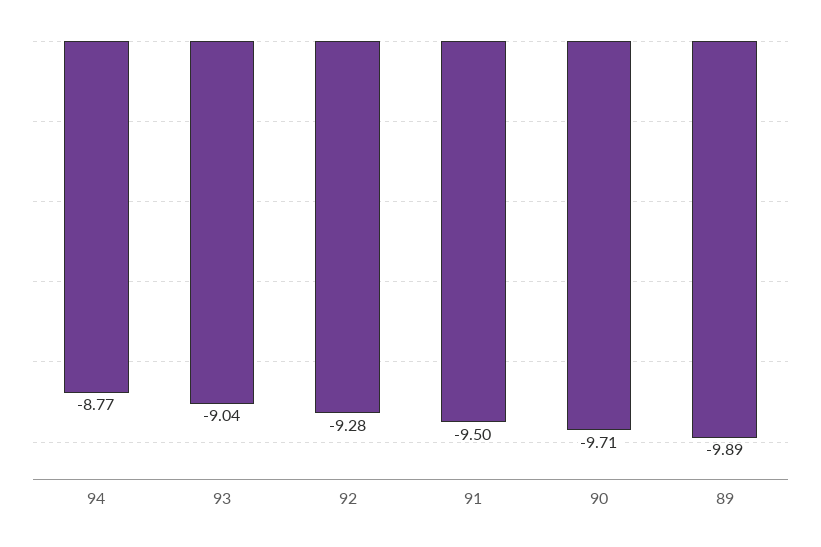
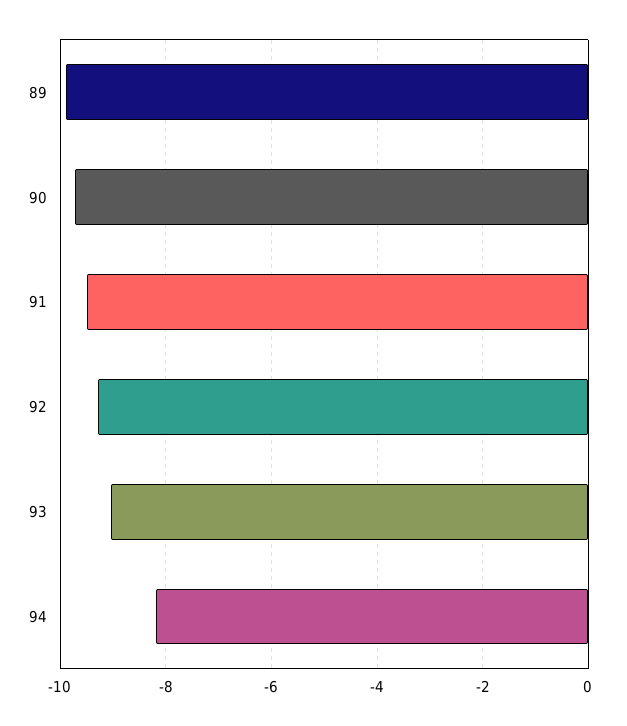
94: -8.77 -> -8.2

